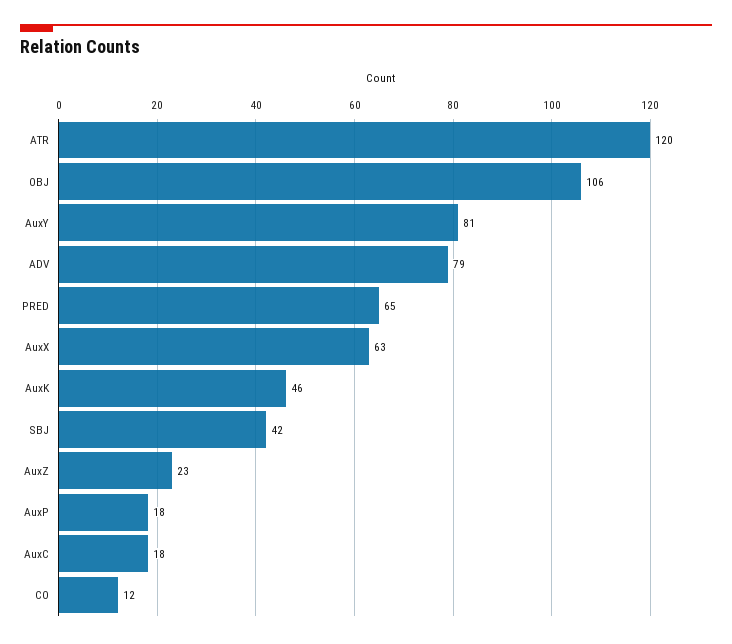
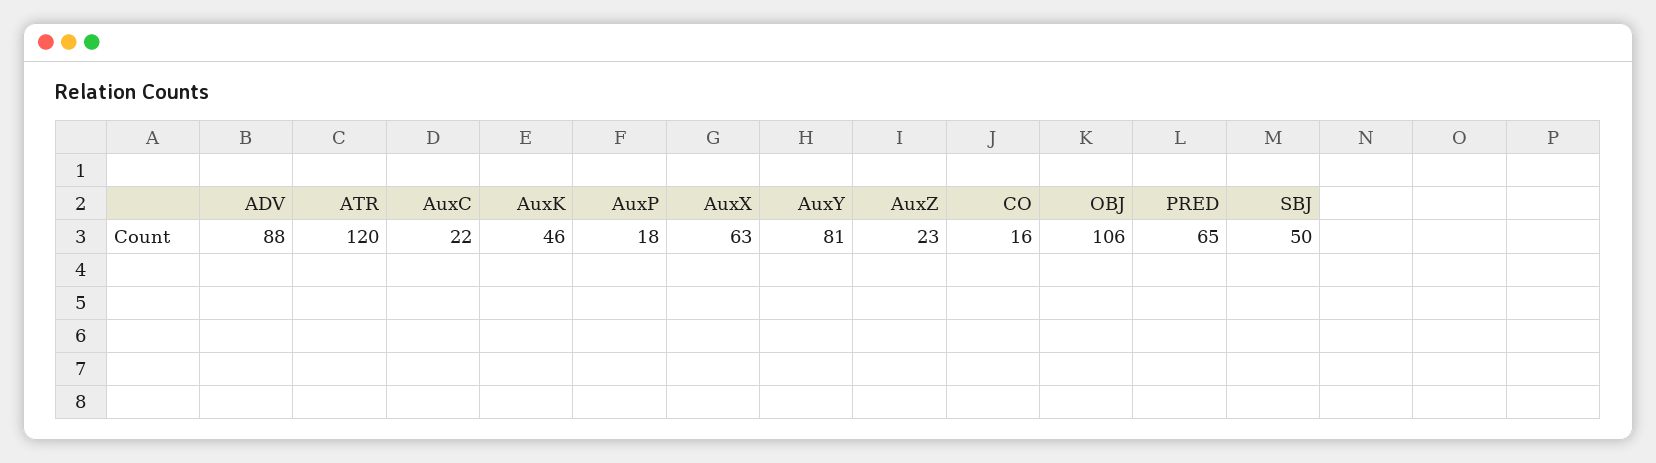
ADV: 79 -> 88
SBJ: 42 -> 50
AuxC: 18 -> 22
CO: 12 -> 16

